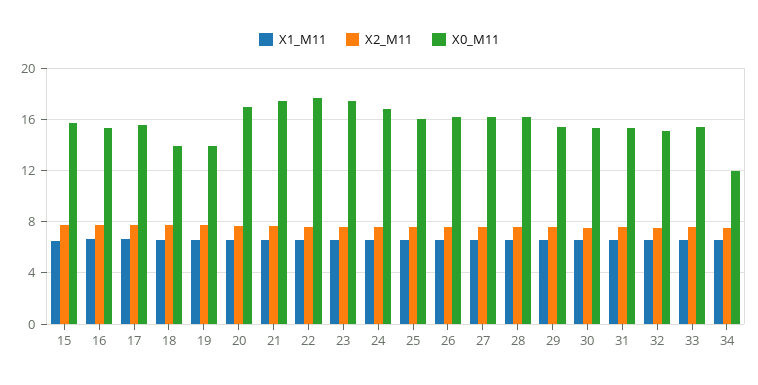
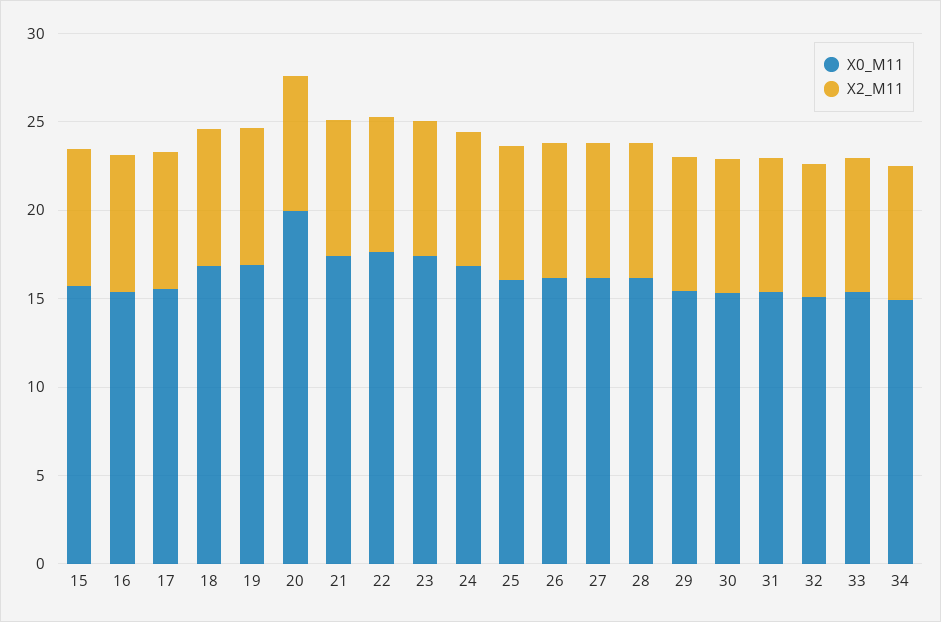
X1_M11, 15: 6.5 -> none
X1_M11, 16: 6.5 -> none
X1_M11, 17: 6.5 -> none
X1_M11, 18: 6.5 -> none
X0_M11, 18: 14 -> 17
X1_M11, 19: 6.5 -> none
X0_M11, 19: 14 -> 17
X1_M11, 20: 6.5 -> none
X0_M11, 20: 17 -> 20
X1_M11, 21: 6.5 -> none
X1_M11, 22: 6.5 -> none
X1_M11, 23: 6.5 -> none
X1_M11, 24: 6.5 -> none
X1_M11, 25: 6.5 -> none
X1_M11, 26: 6.5 -> none
X1_M11, 27: 6.5 -> none
X1_M11, 28: 6.5 -> none
X1_M11, 29: 6.5 -> none
X1_M11, 30: 6.5 -> none
X1_M11, 31: 6.5 -> none
X1_M11, 32: 6.5 -> none
X1_M11, 33: 6.5 -> none
X1_M11, 34: 6.5 -> none
X0_M11, 34: 12 -> 15

